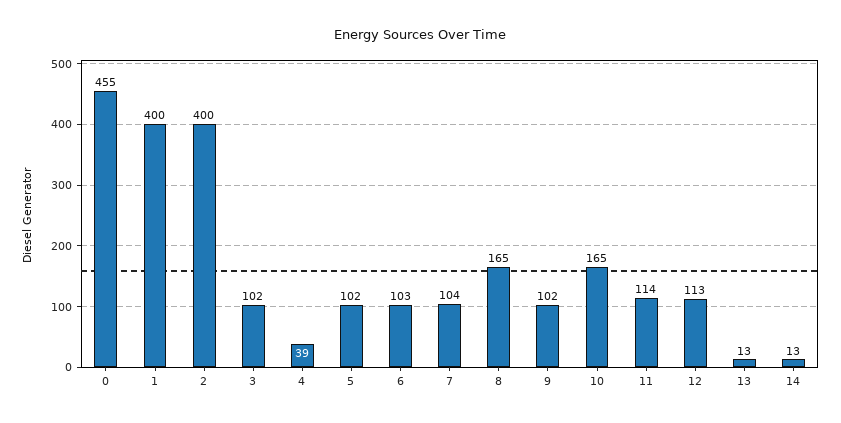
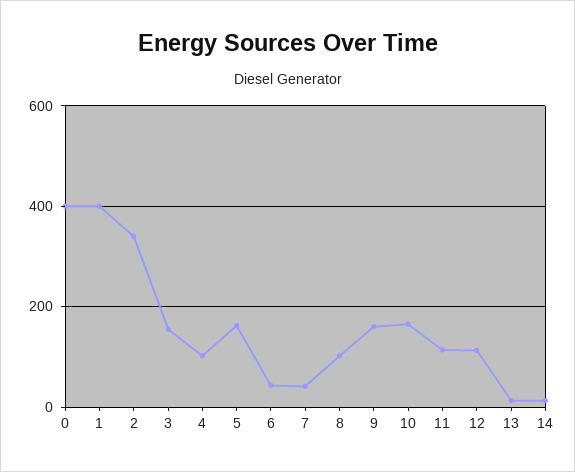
0: 455 -> 400
2: 400 -> 340
3: 102 -> 160
4: 39 -> 100
5: 102 -> 160
6: 103 -> 40
7: 104 -> 40
8: 165 -> 100
9: 102 -> 160

